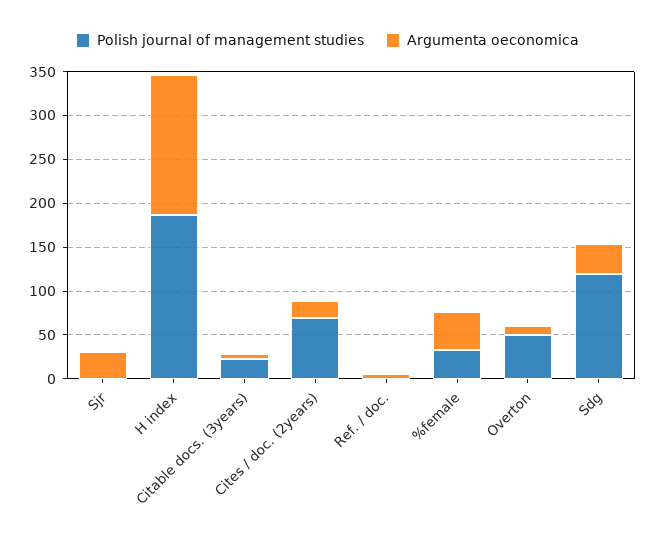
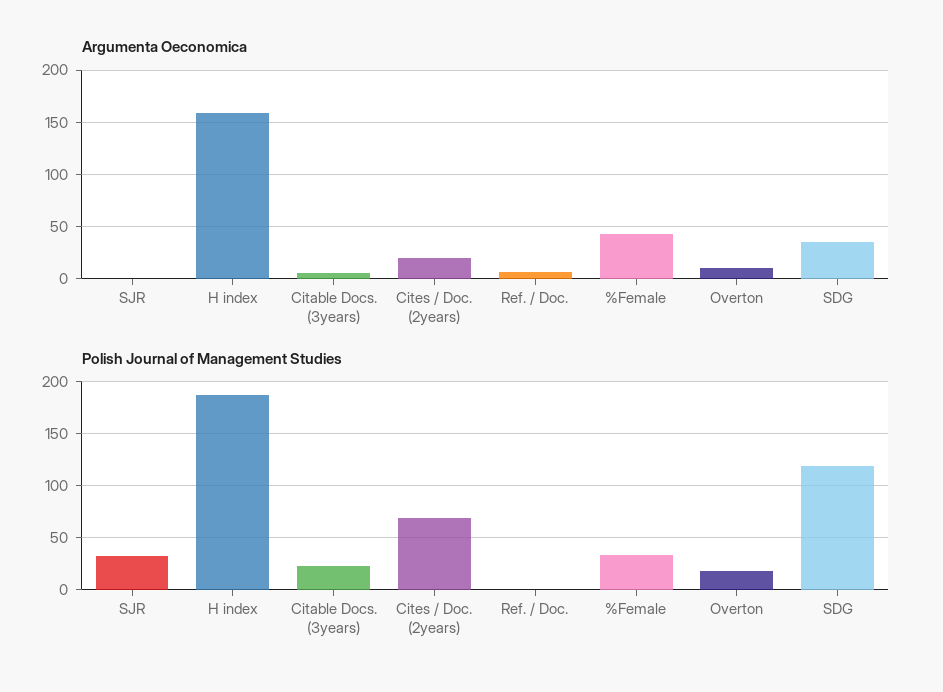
Polish journal of management studies, Sjr: 0 -> 30
Argumenta oeconomica, Sjr: 30 -> 0
Polish journal of management studies, Overton: 50 -> 20

